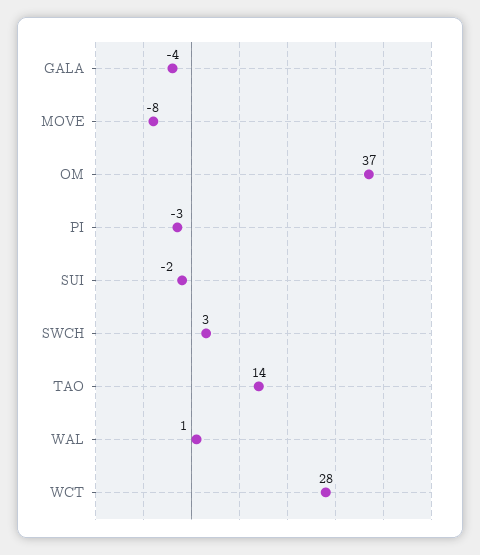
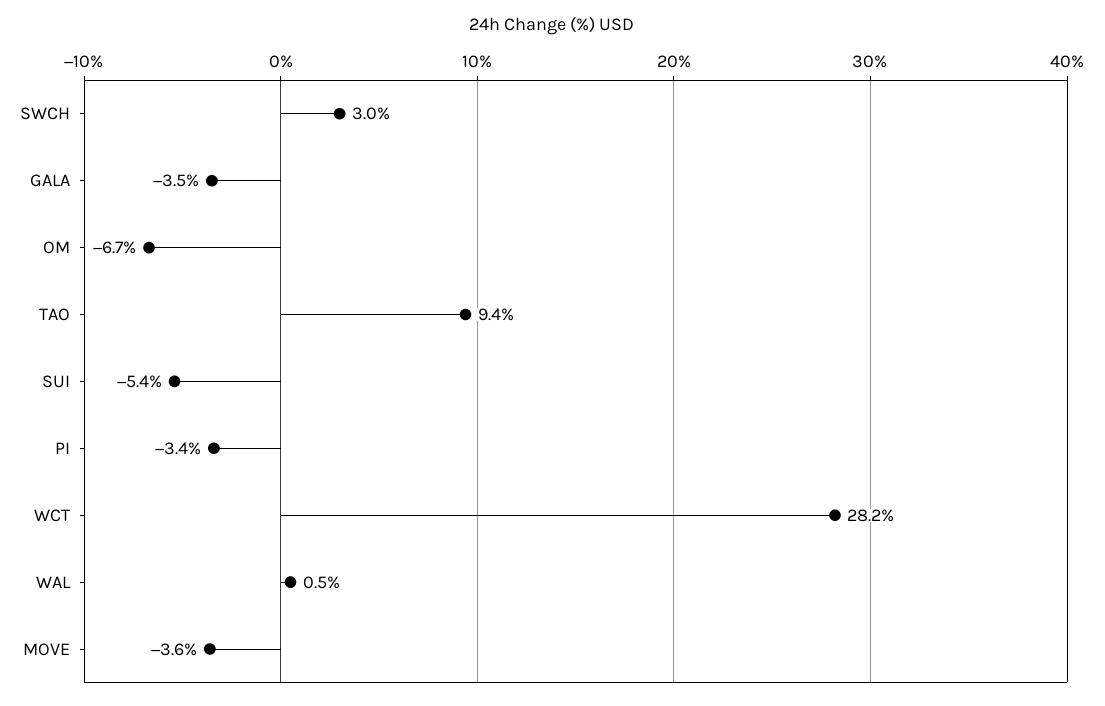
MOVE: -8 -> -3.6
OM: 37 -> -6.7
SUI: -2 -> -5.4
TAO: 14 -> 9.4

